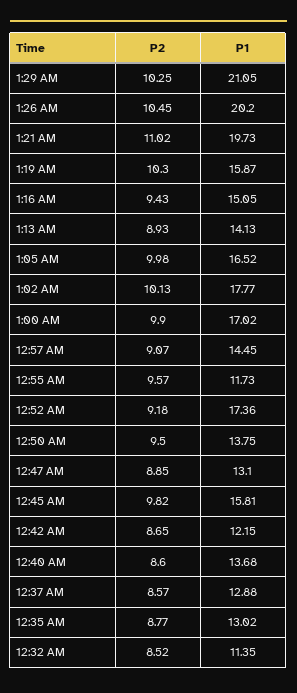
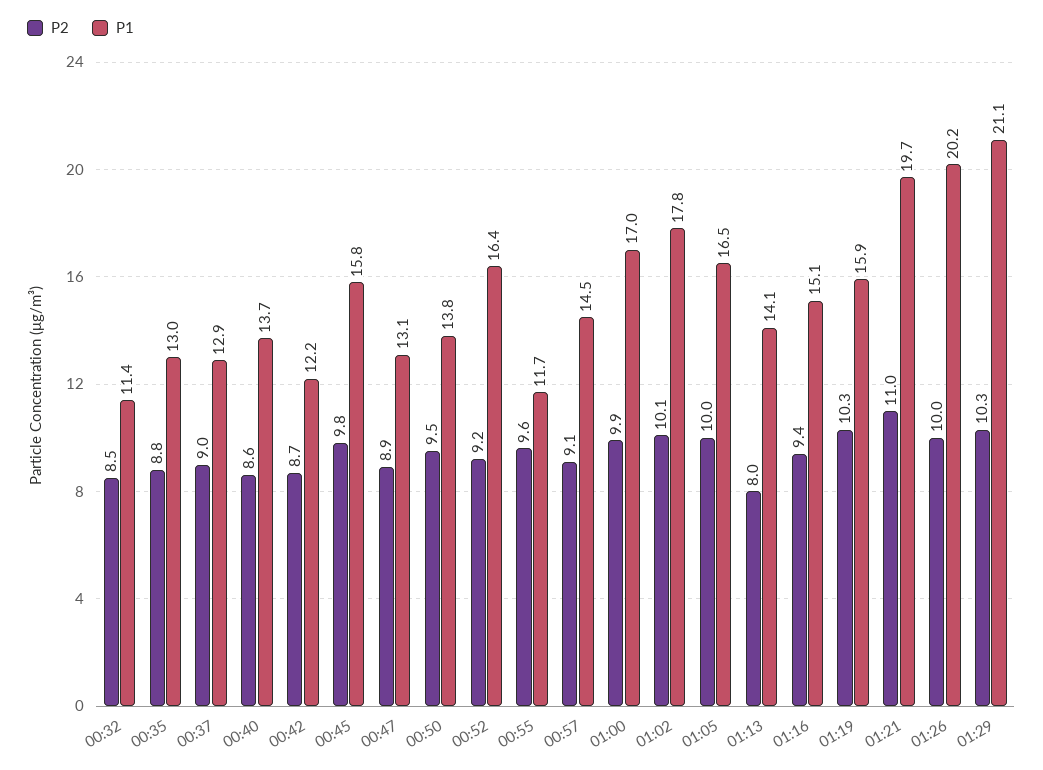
P2, 1:26 AM: 10.45 -> 10
P2, 1:13 AM: 8.93 -> 8
P1, 12:52 AM: 17.36 -> 16.4
P2, 12:37 AM: 8.57 -> 9

